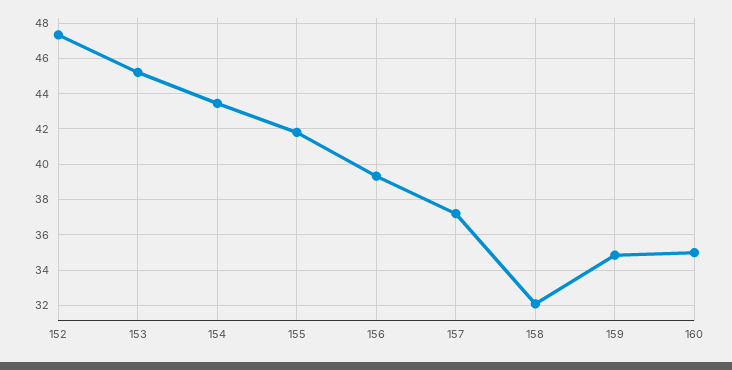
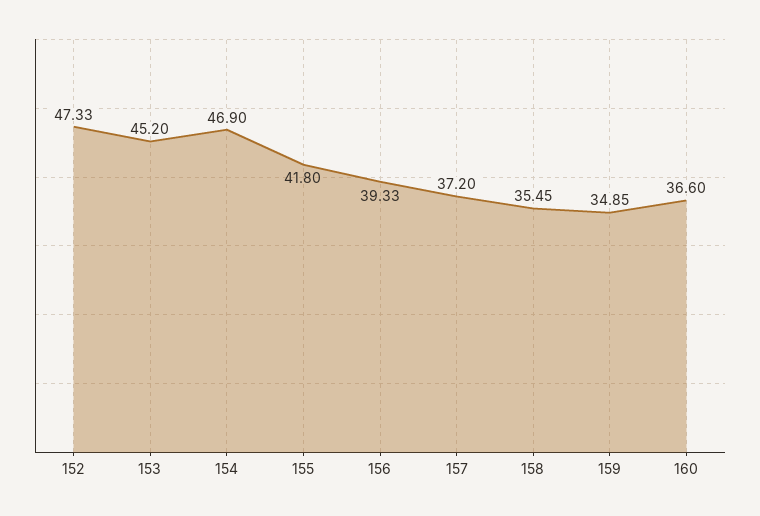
154: 43.5 -> 46.9
158: 32 -> 35.45
160: 35 -> 36.6

